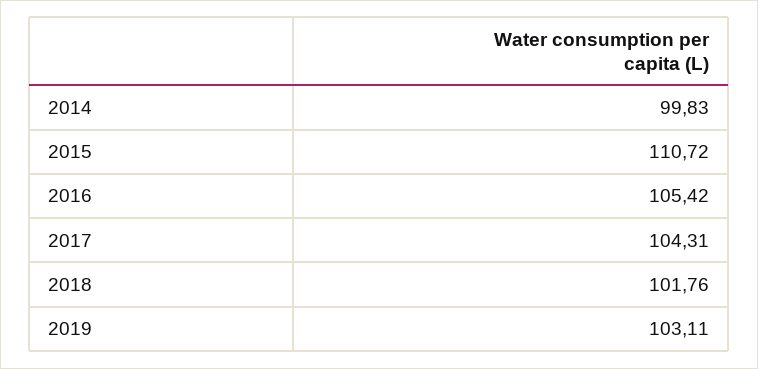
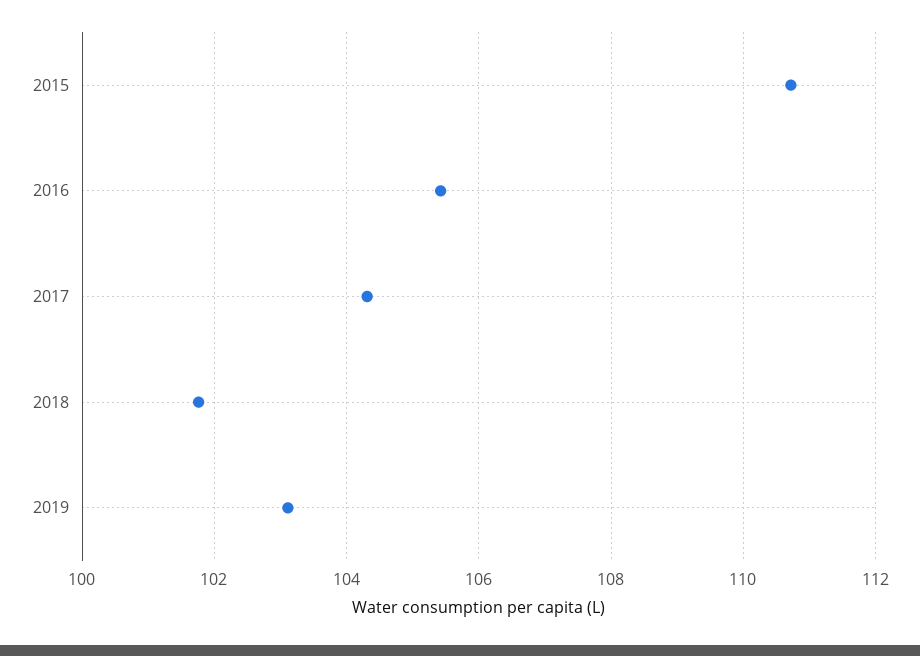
2014: 99.83 -> none

